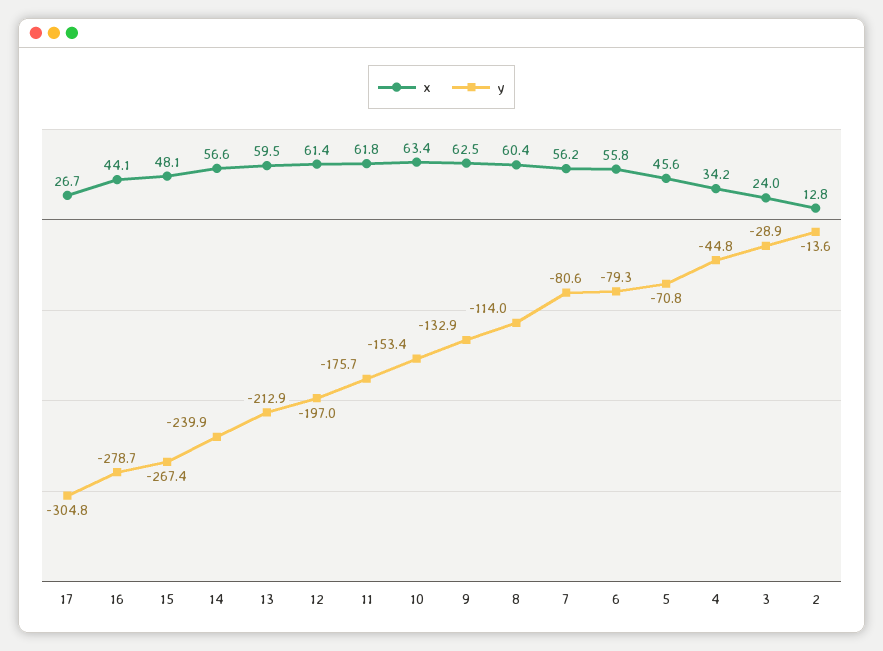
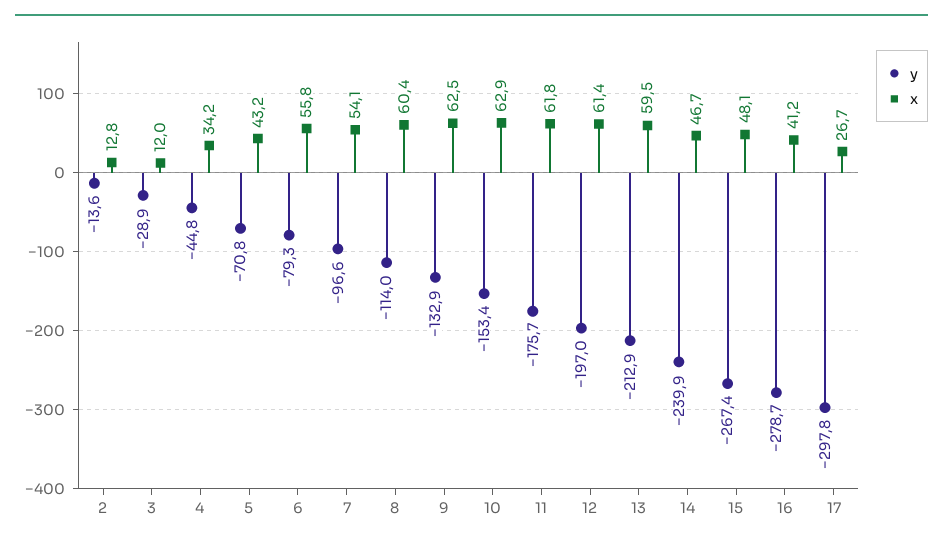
y, 17: -304.8 -> -297.8
x, 16: 44.1 -> 41.2
x, 14: 56.6 -> 46.7
x, 10: 63.4 -> 62.9
x, 7: 56.2 -> 54.1
y, 7: -80.6 -> -96.6
x, 5: 45.6 -> 43.2
x, 3: 24 -> 12

